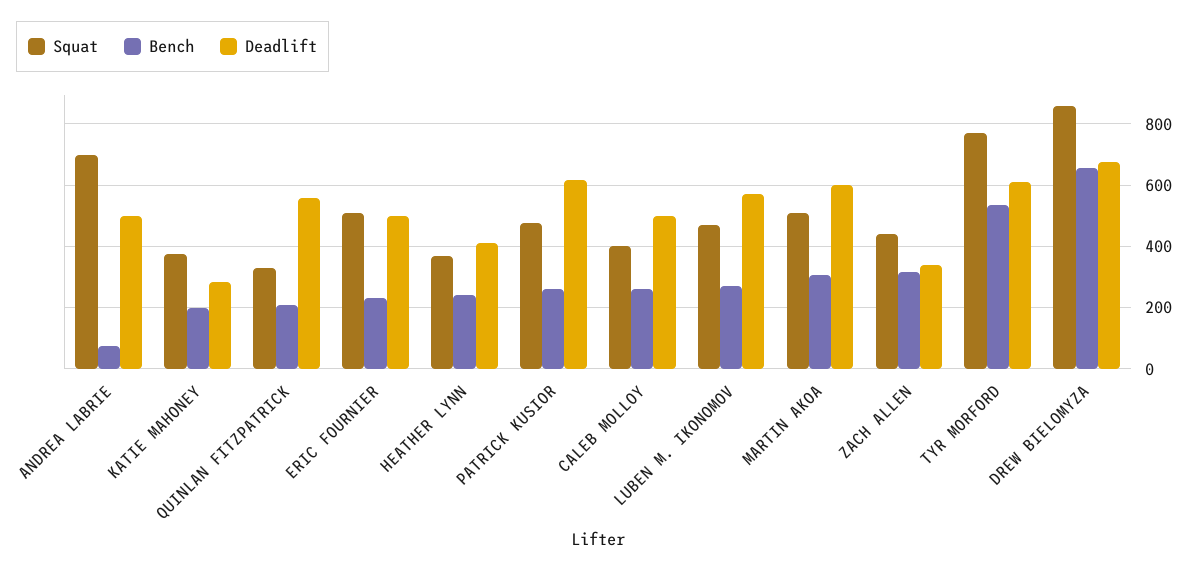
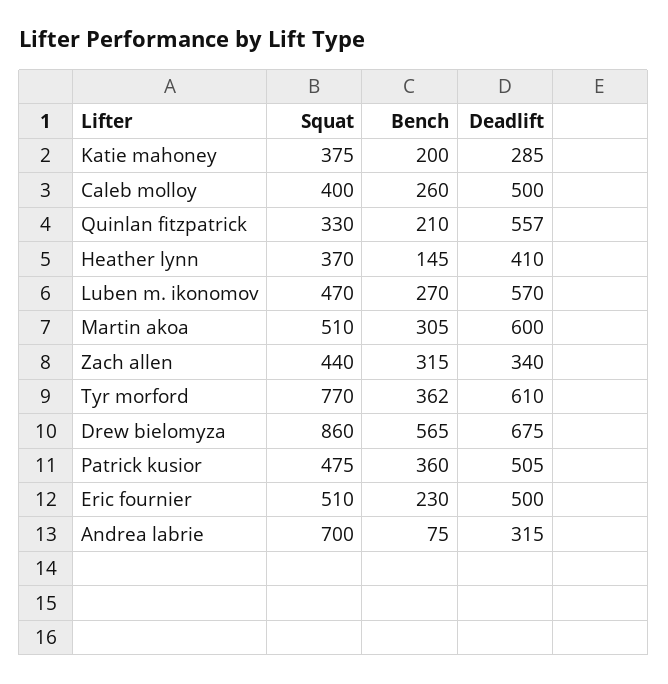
Deadlift, ANDREA LABRIE: 500 -> 315
Bench, HEATHER LYNN: 240 -> 145
Bench, PATRICK KUSIOR: 260 -> 360
Deadlift, PATRICK KUSIOR: 620 -> 505
Bench, TYR MORFORD: 540 -> 362
Bench, DREW BIELOMYZA: 660 -> 565

